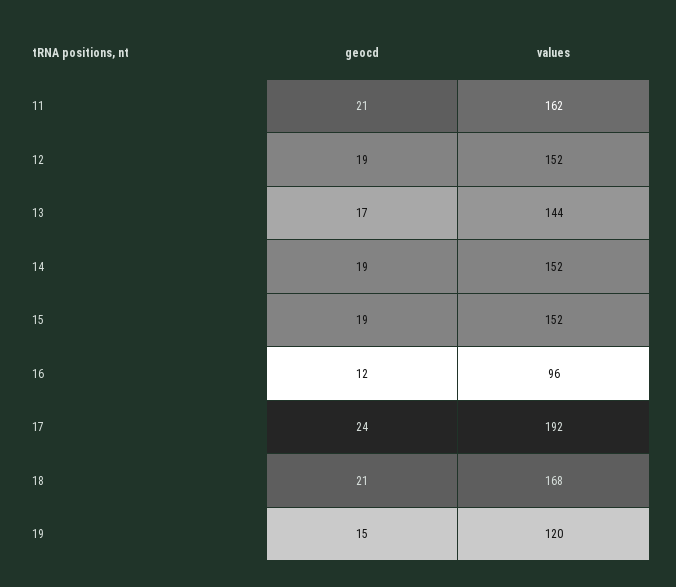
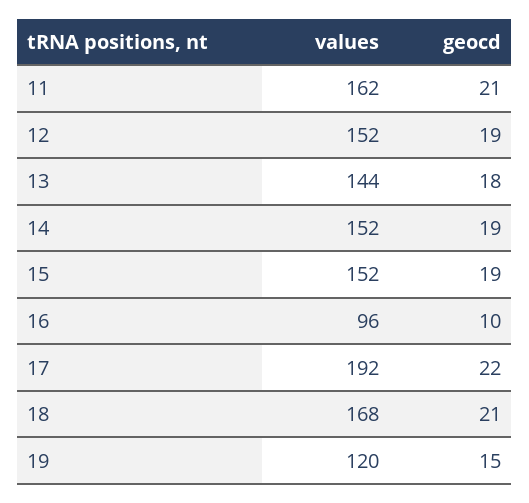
geocd, 13: 17 -> 18
geocd, 16: 12 -> 10
geocd, 17: 24 -> 22

